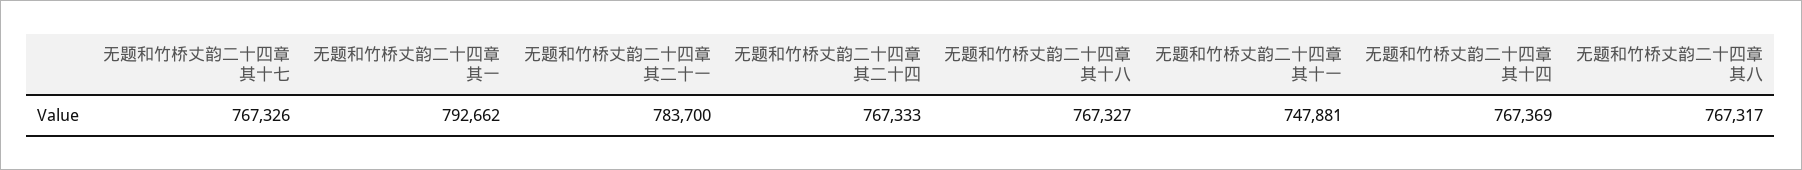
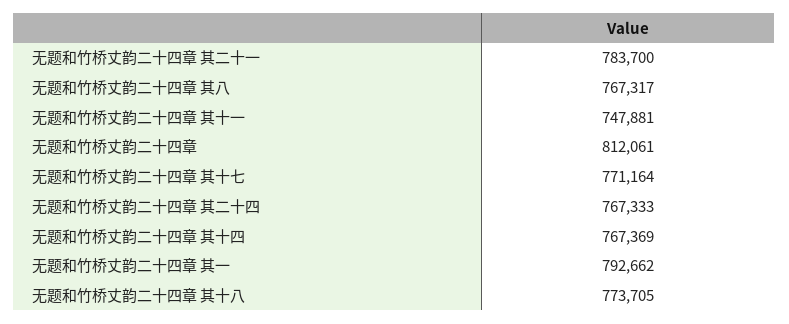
无题和竹桥丈韵二十四章 其十七: 767326 -> 771164
无题和竹桥丈韵二十四章 其十八: 767327 -> 773705
无题和竹桥丈韵二十四章: none -> 812061

